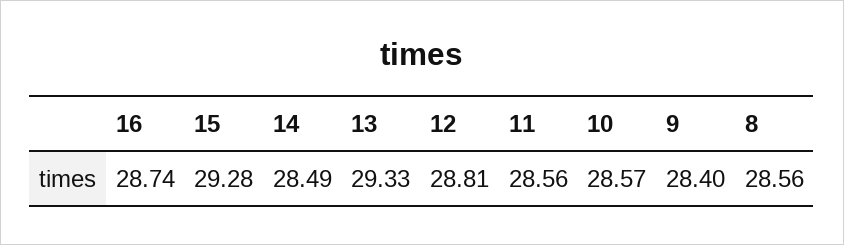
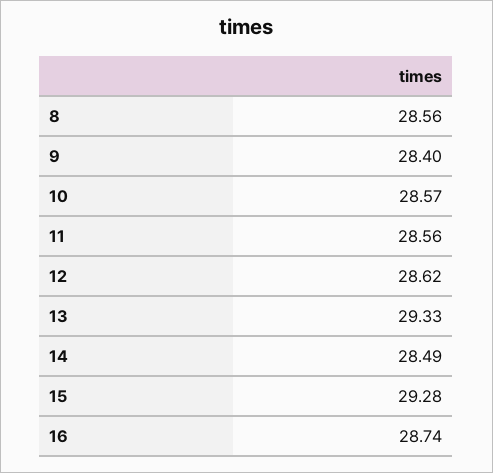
12: 28.81 -> 28.62

